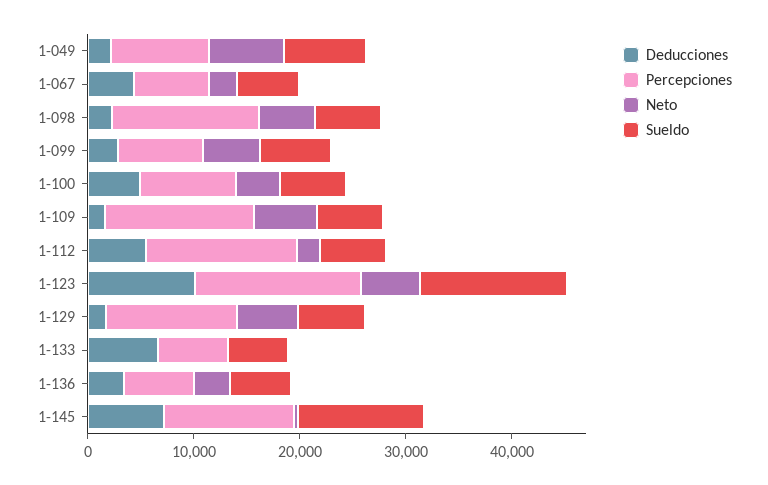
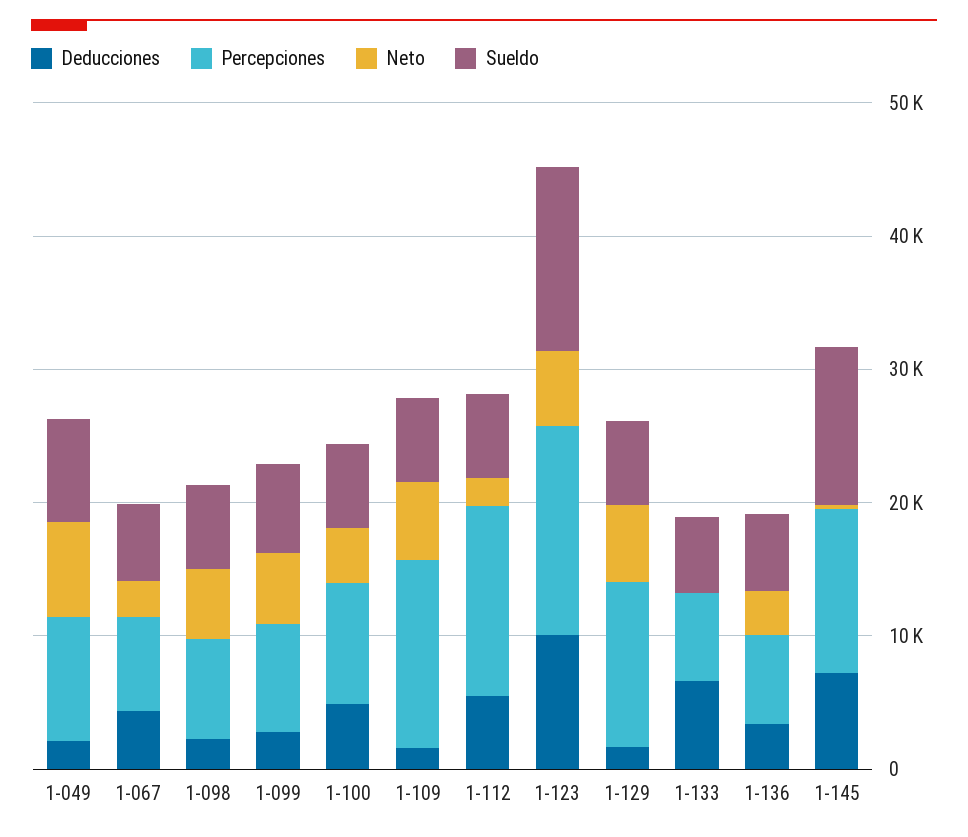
Percepciones, 1-098: 14000 -> 8000

